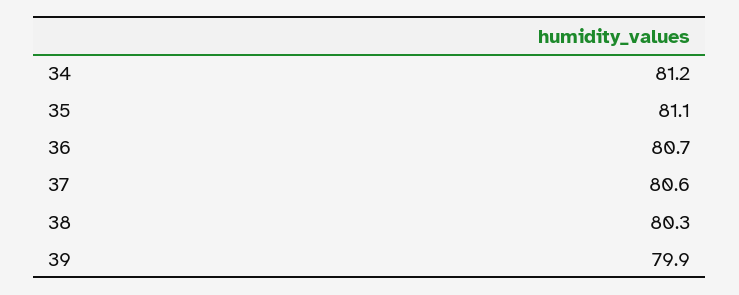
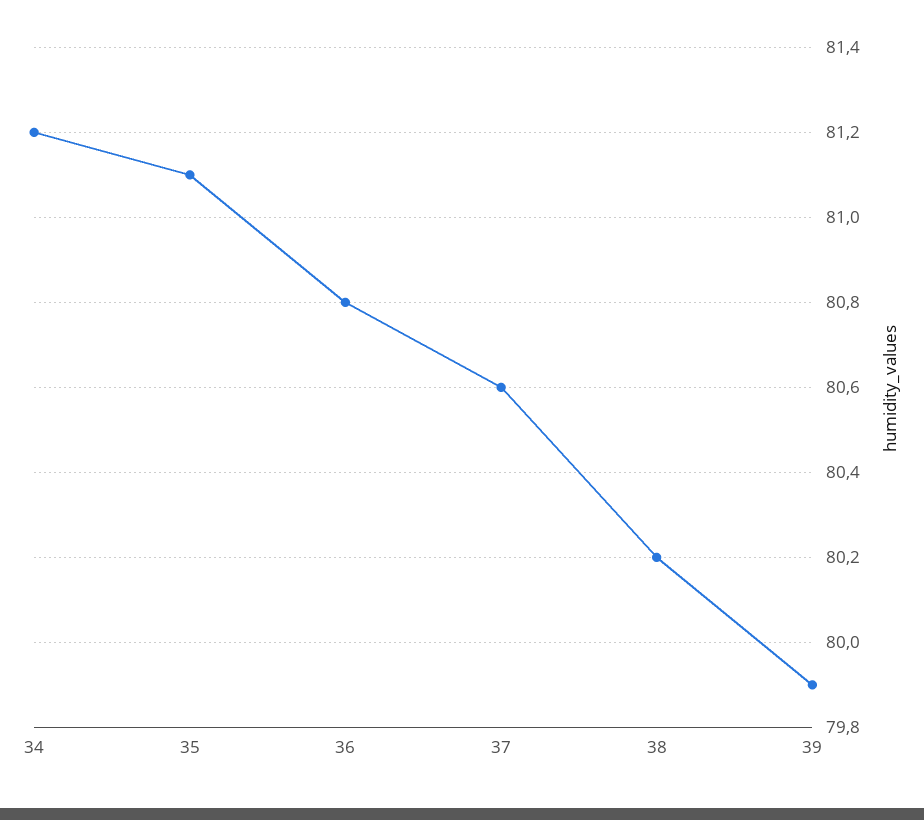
36: 80.7 -> 80.8
38: 80.3 -> 80.2

